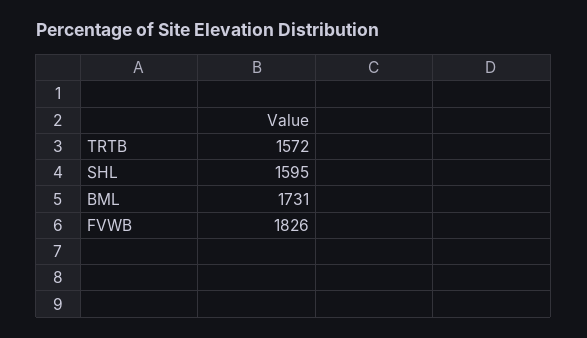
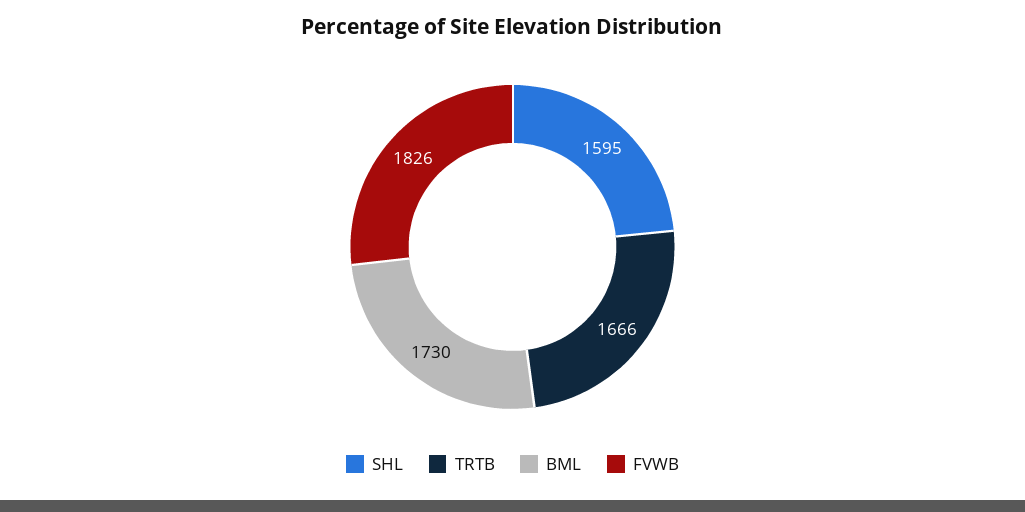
TRTB: 1572 -> 1666
BML: 1731 -> 1730

